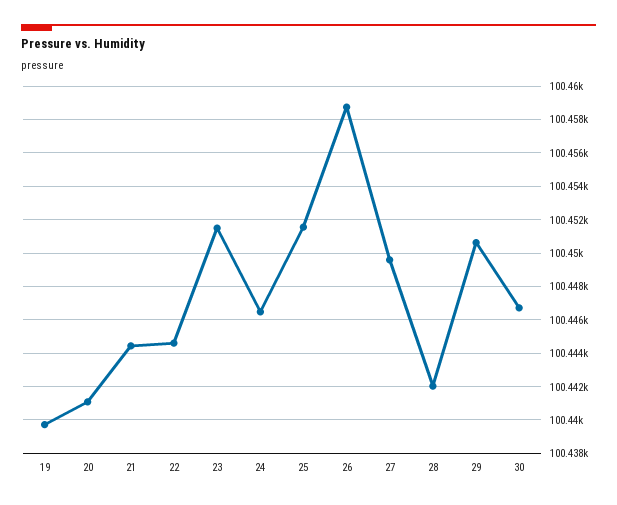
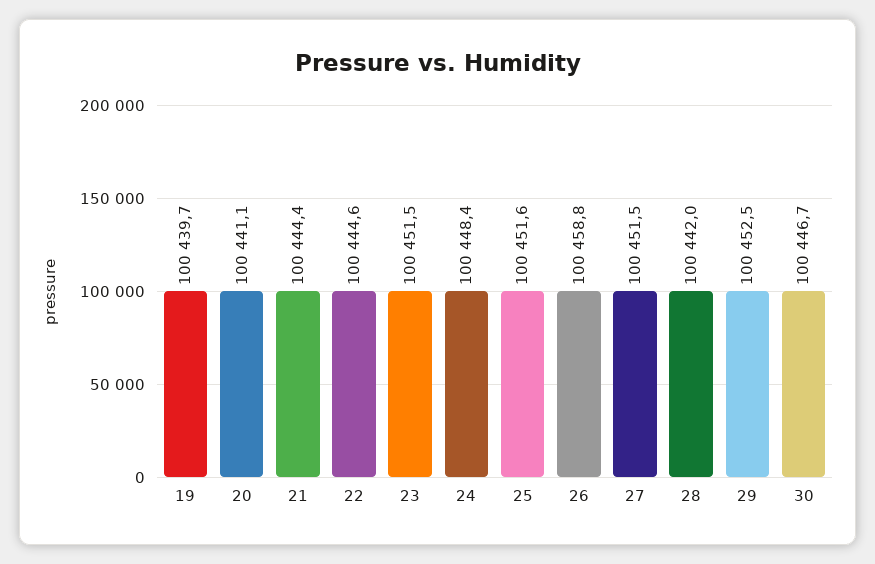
24: 100446.5 -> 100448.4
27: 100449.5 -> 100451.5
29: 100450.5 -> 100452.5

